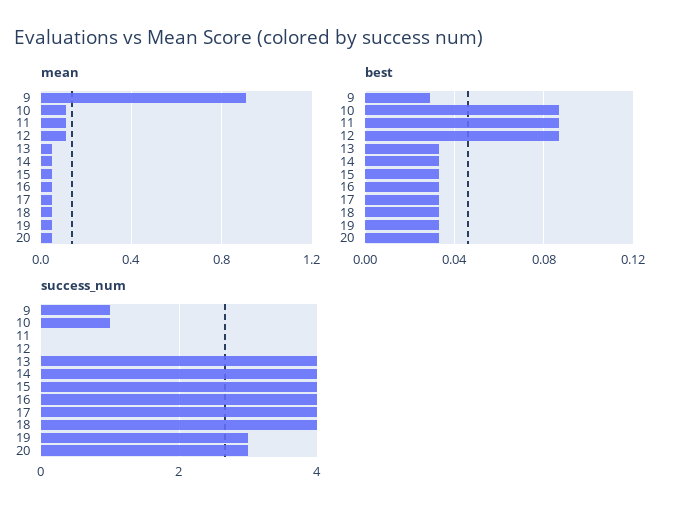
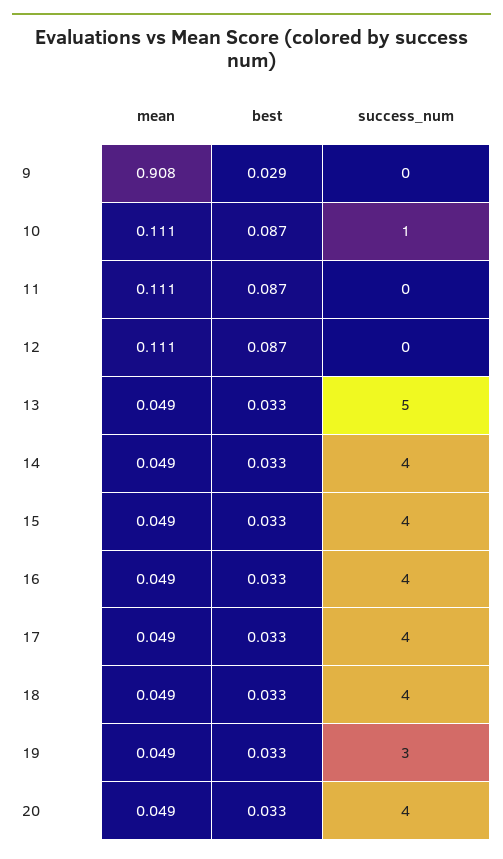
success_num, 9: 1 -> 0
success_num, 13: 4 -> 5
success_num, 20: 3 -> 4

